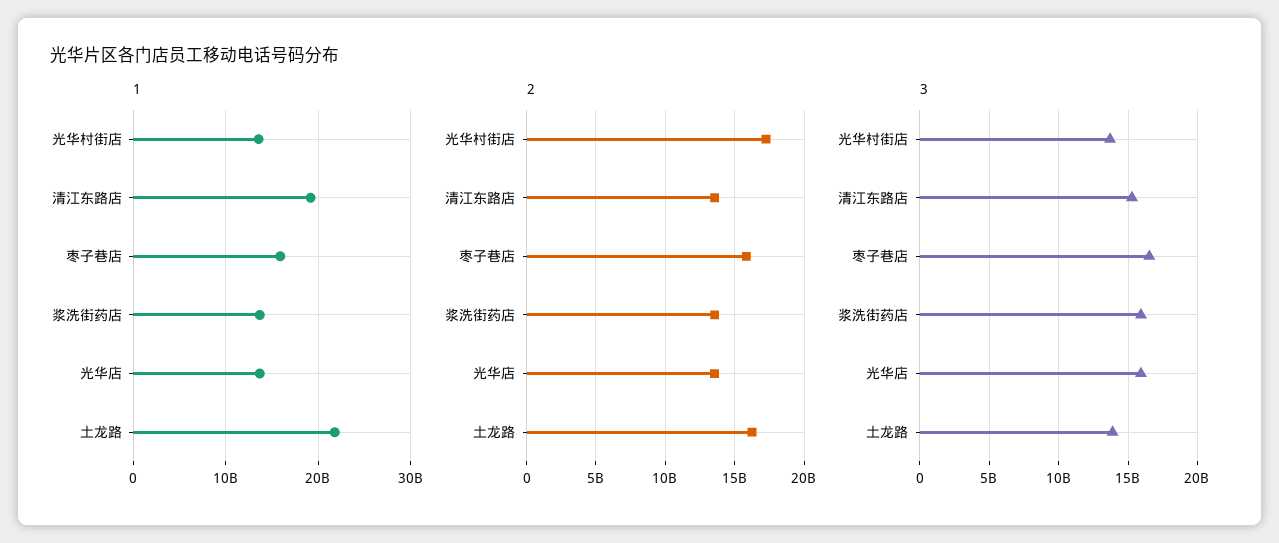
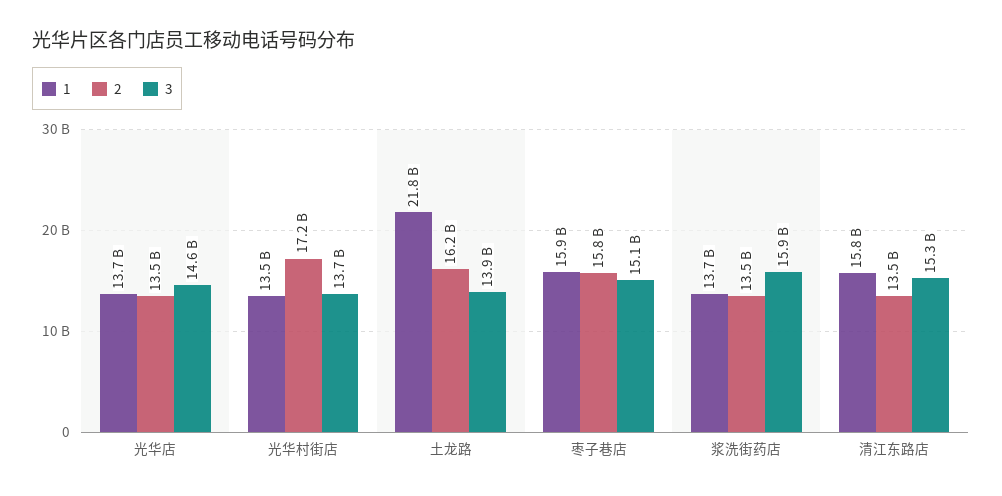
1, 清江东路店: 19000000000 -> 15800000000
3, 枣子巷店: 16500000000 -> 15100000000
3, 光华店: 16000000000 -> 14600000000

